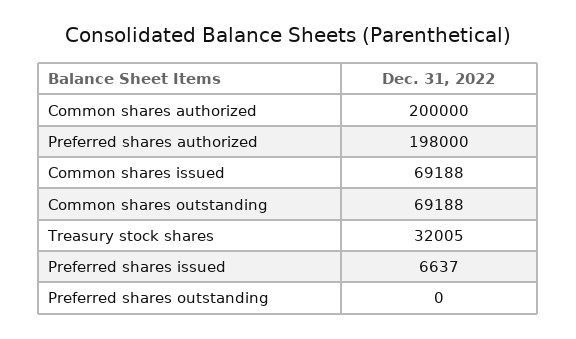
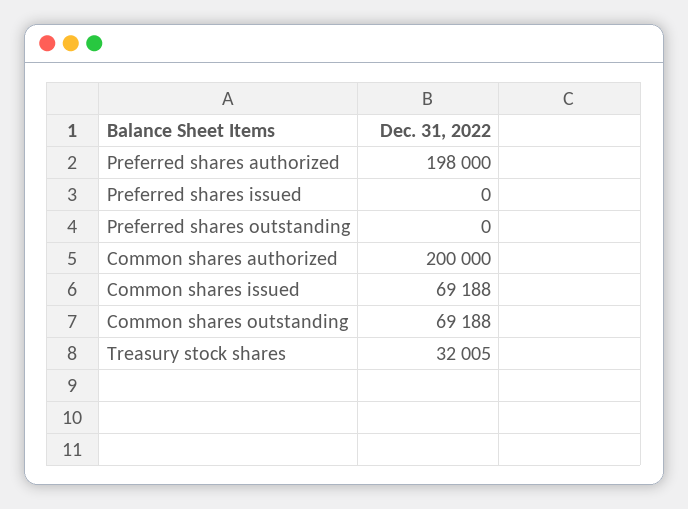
Preferred shares issued: 6637 -> 0

